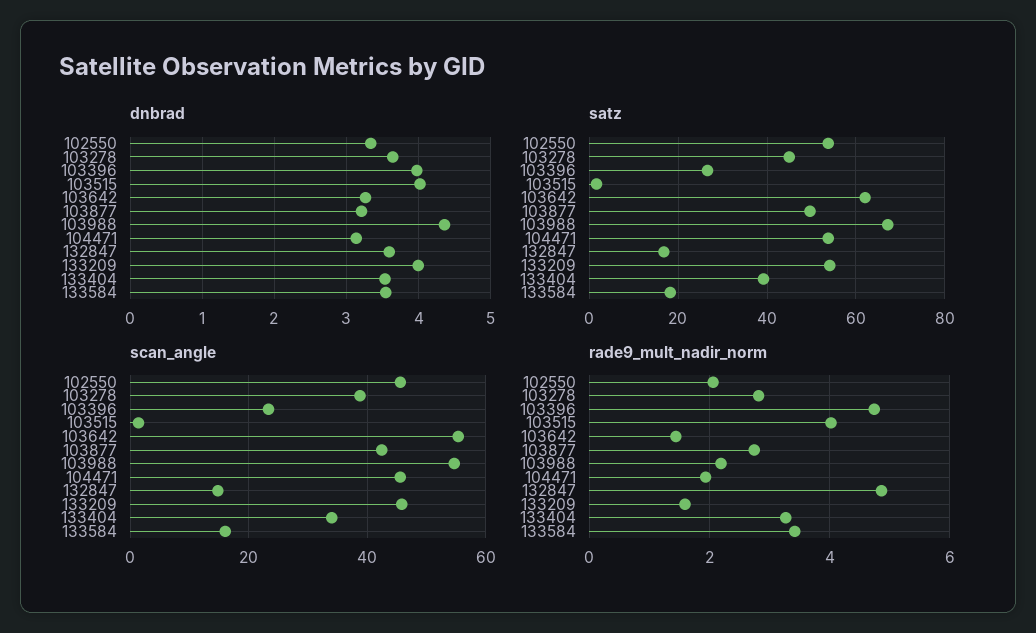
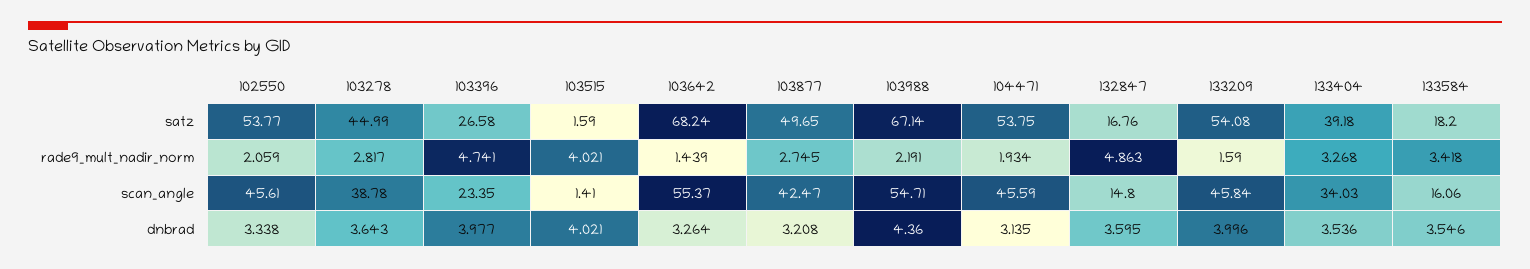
satz, 103642: 62 -> 68.24

